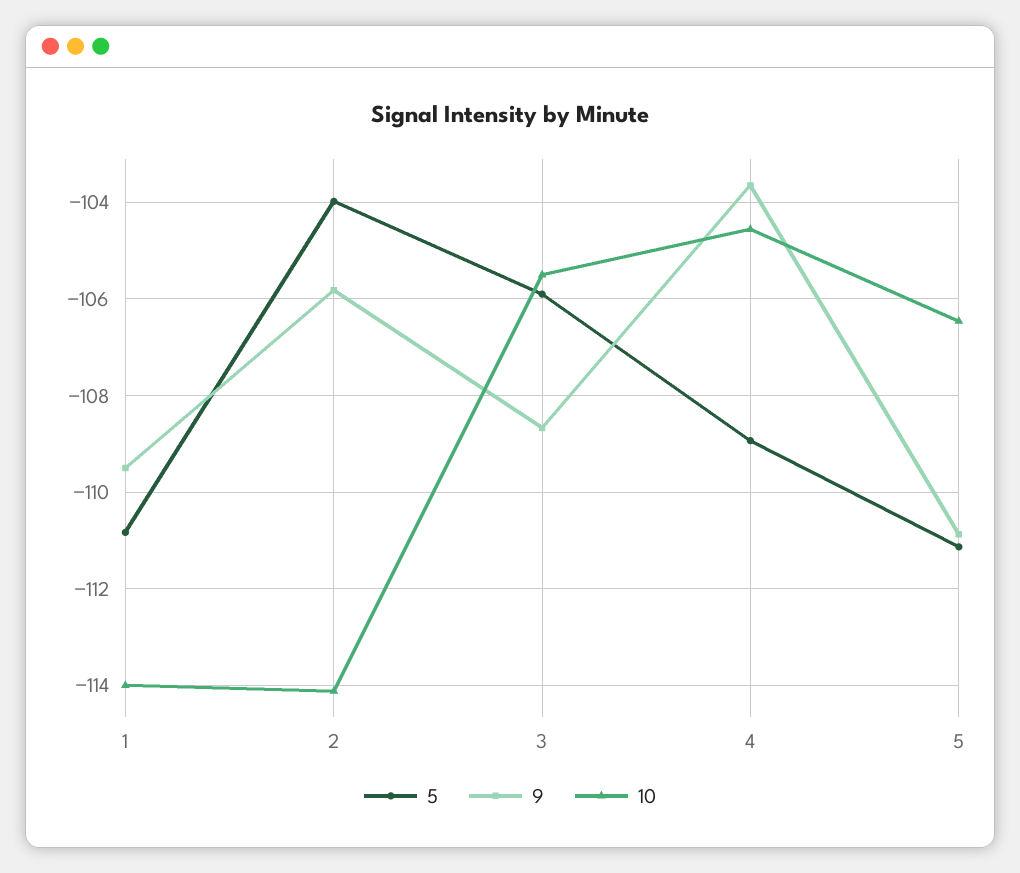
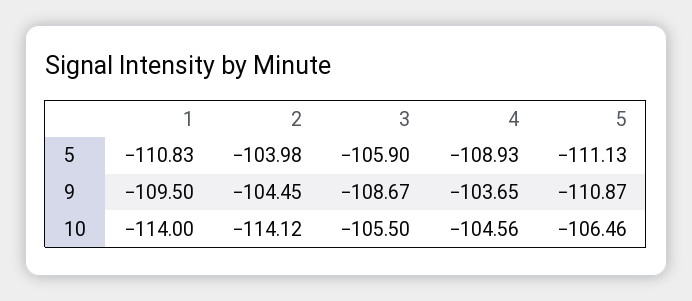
9, 2: -105.8 -> -104.45

